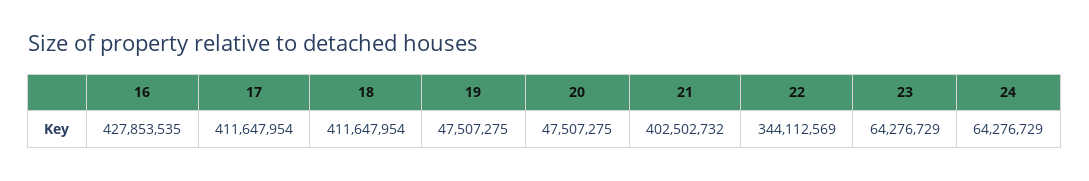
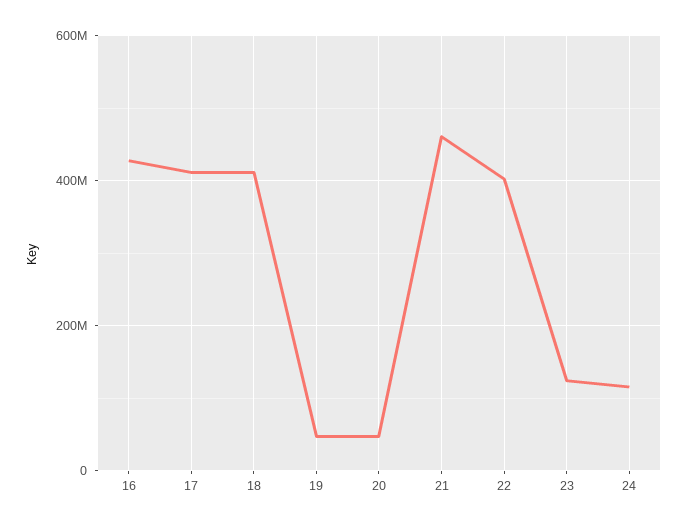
21: 402502732 -> 460000000
22: 344112569 -> 400000000
23: 64276729 -> 120000000
24: 64276729 -> 120000000

